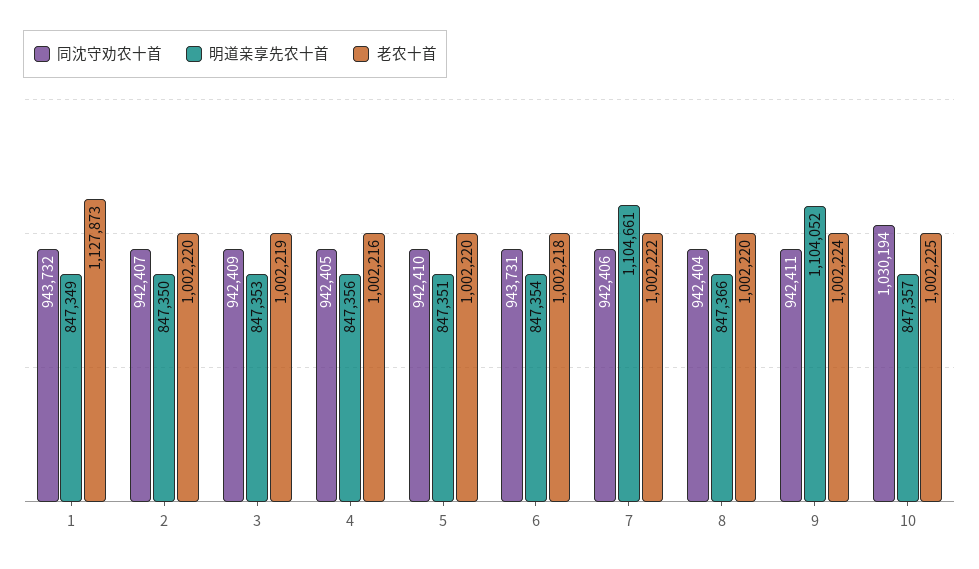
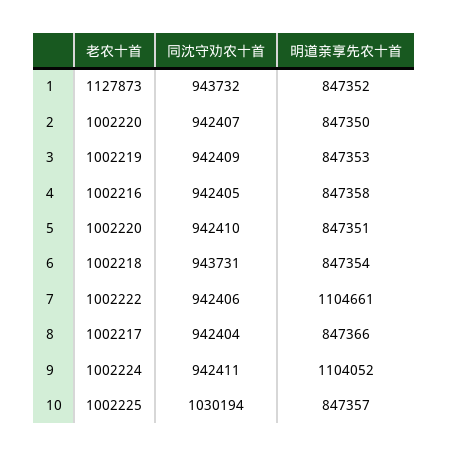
明道亲享先农十首, 1: 847349 -> 847352
明道亲享先农十首, 4: 847356 -> 847358
老农十首, 8: 1002220 -> 1002217

